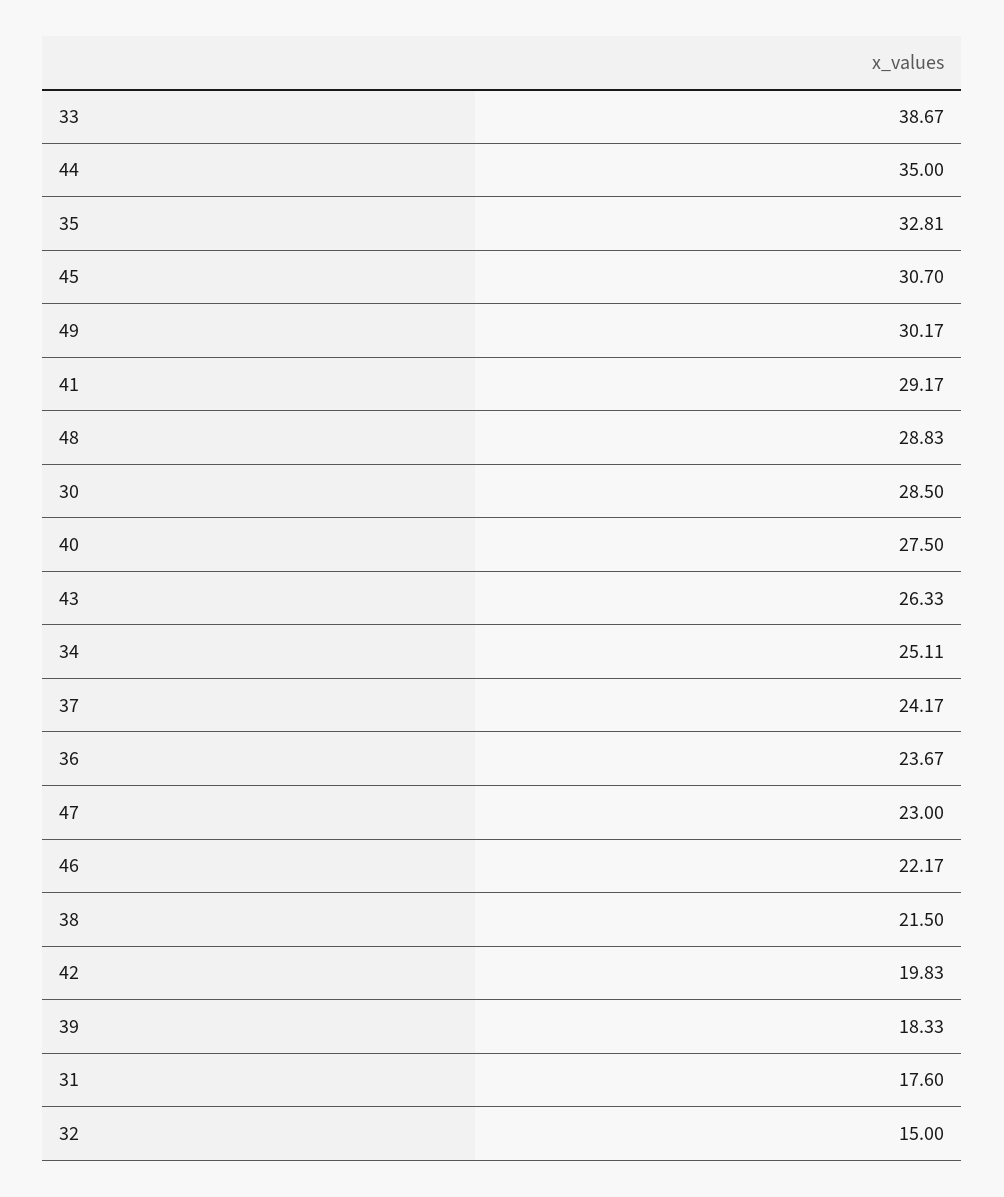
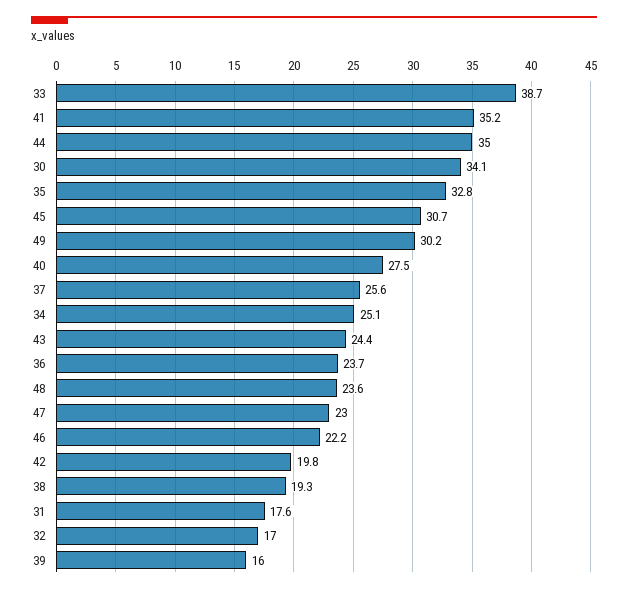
41: 29.17 -> 35.2
48: 28.83 -> 23.6
30: 28.5 -> 34.1
43: 26.33 -> 24.4
37: 24.17 -> 25.6
38: 21.5 -> 19.3
39: 18.33 -> 16
32: 15 -> 17

